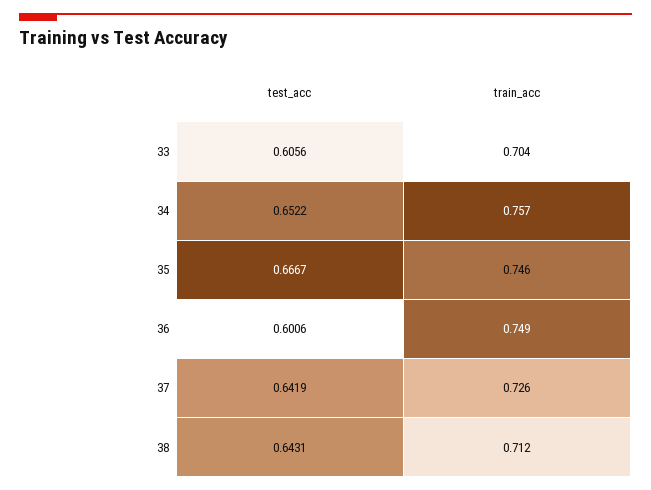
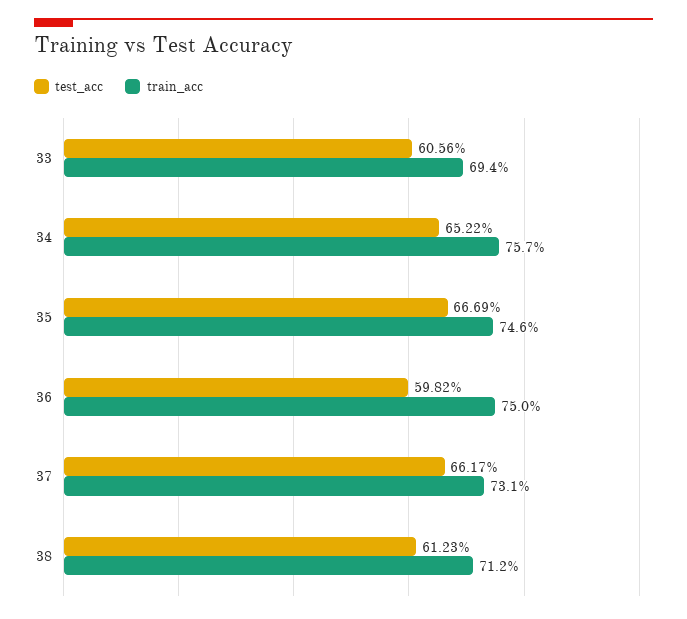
train_acc, 33: 0.704 -> 0.694
test_acc, 35: 0.6667 -> 0.6669
test_acc, 36: 0.6006 -> 0.5982
train_acc, 36: 0.749 -> 0.75
test_acc, 37: 0.6419 -> 0.6617
train_acc, 37: 0.726 -> 0.731
test_acc, 38: 0.6431 -> 0.6123

